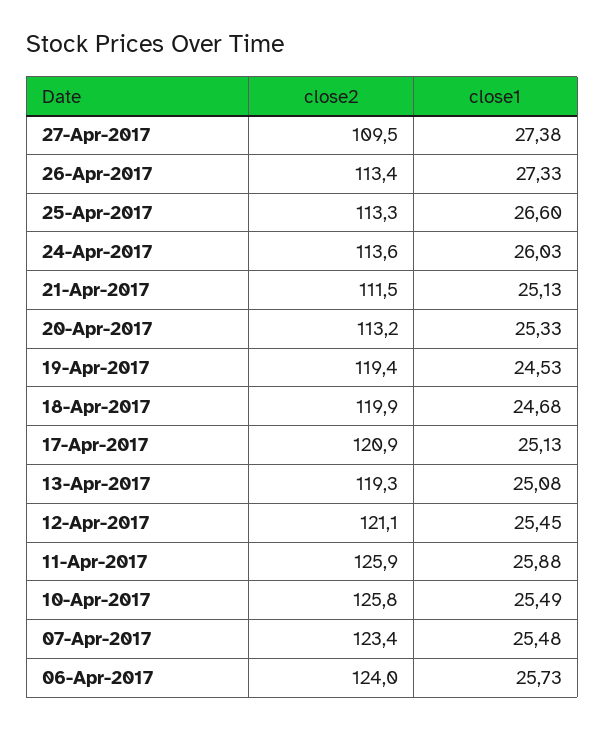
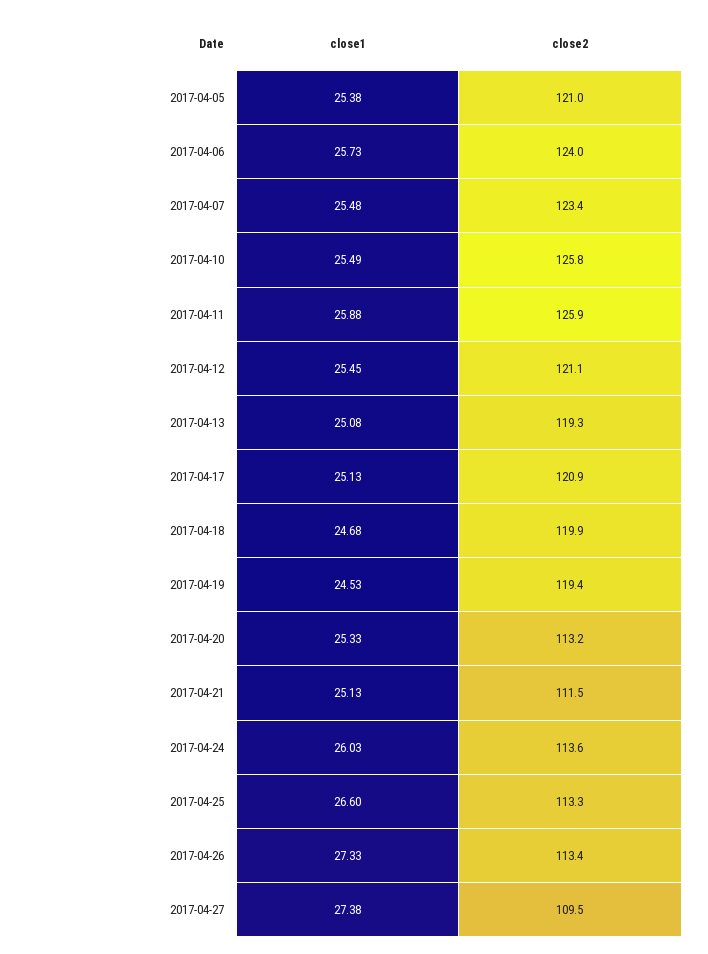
close1, 2017-04-05: none -> 25.38
close2, 2017-04-05: none -> 121

